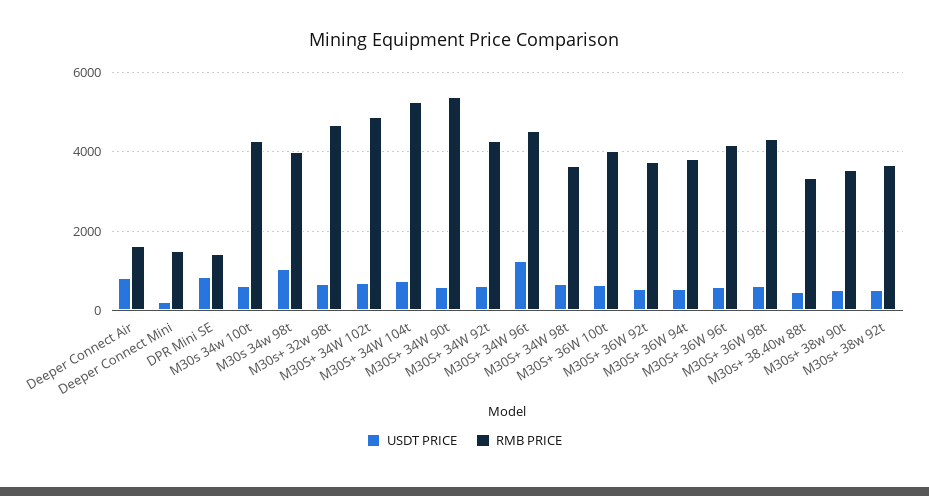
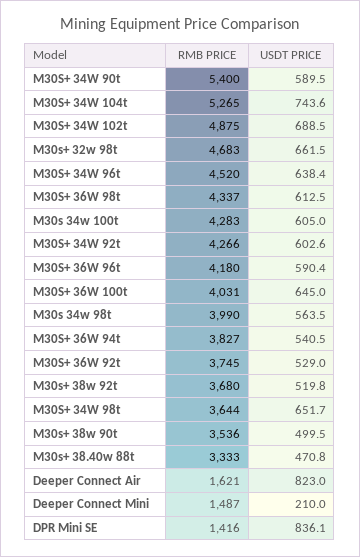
USDT PRICE, M30s 34w 98t: 1000 -> 563.5
USDT PRICE, M30S+ 34W 96t: 1200 -> 638.4

